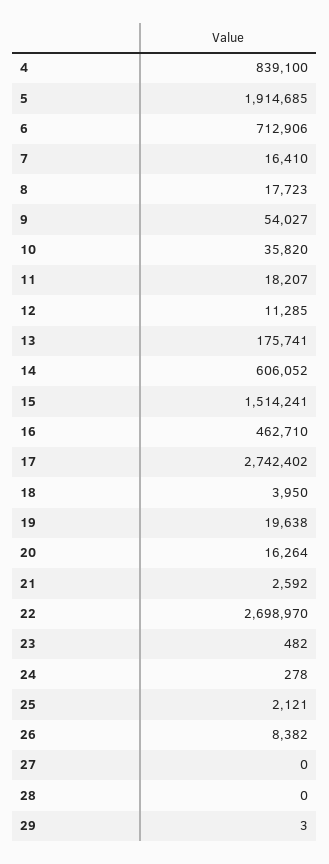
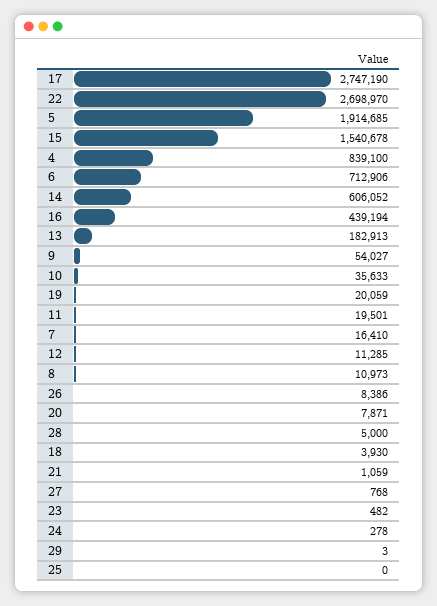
8: 17723 -> 10973
10: 35820 -> 35633
11: 18207 -> 19501
13: 175741 -> 182913
15: 1514241 -> 1540678
16: 462710 -> 439194
17: 2742402 -> 2747190
18: 3950 -> 3930
19: 19638 -> 20059
20: 16264 -> 7871
21: 2592 -> 1059
25: 2121 -> 0
26: 8382 -> 8386
27: 0 -> 768
28: 0 -> 5000

